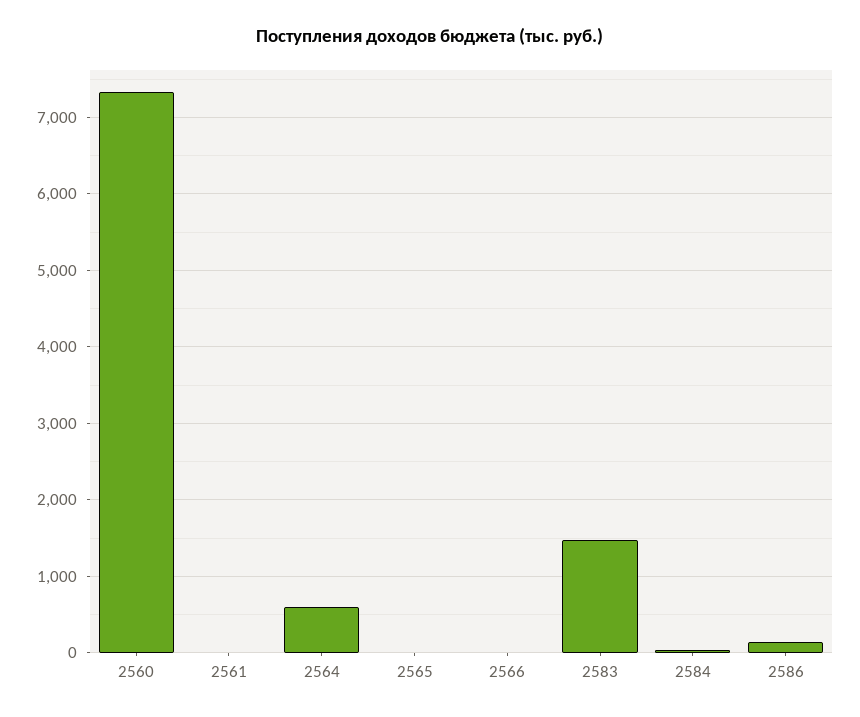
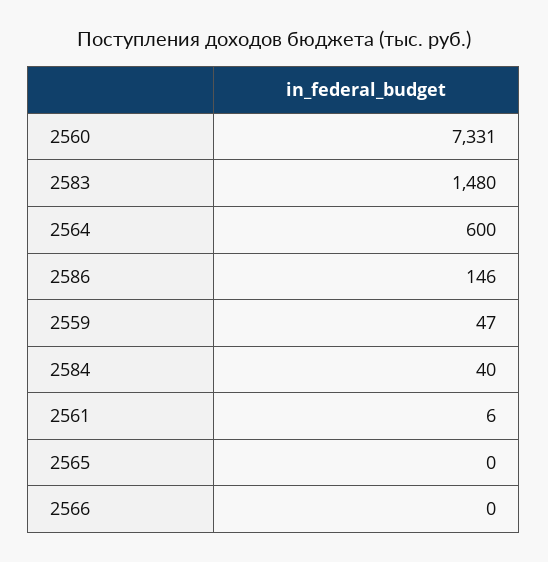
2559: none -> 47

